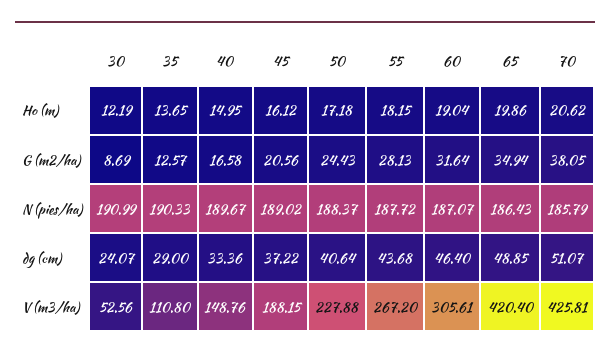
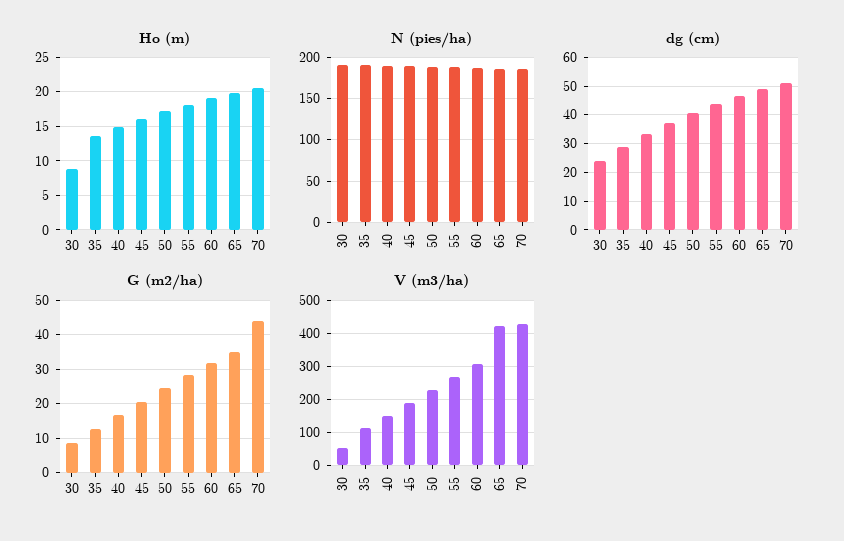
Ho (m), 30: 12.19 -> 9
G (m2/ha), 70: 38.05 -> 44

